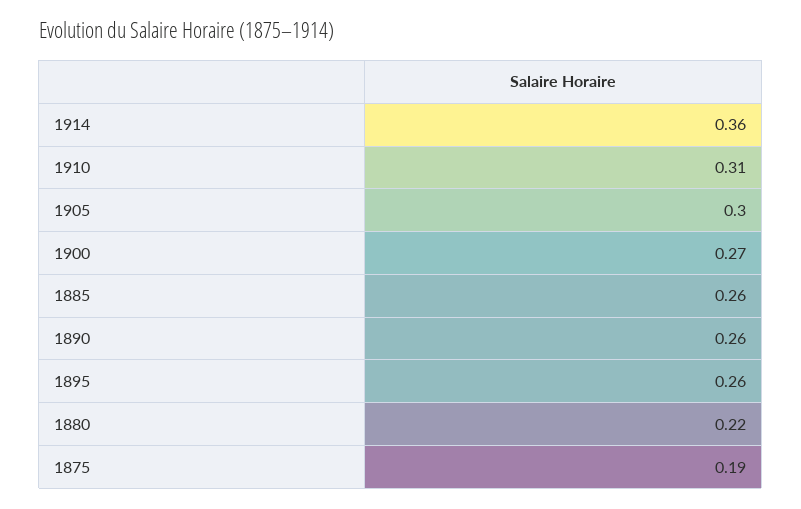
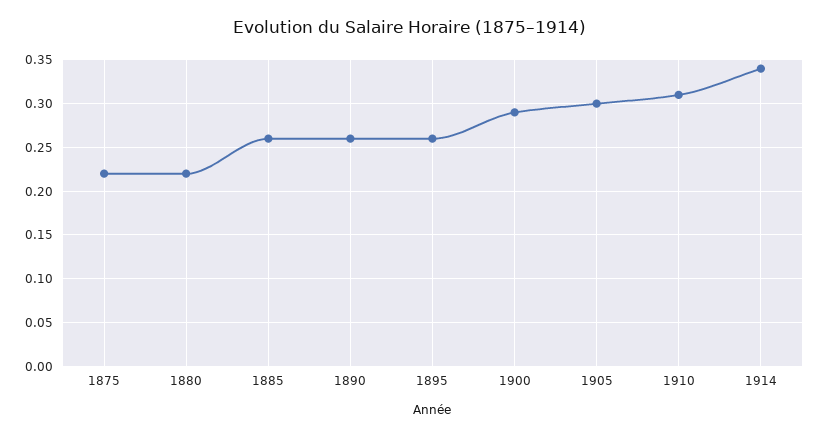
1914: 0.36 -> 0.34
1900: 0.27 -> 0.29
1875: 0.19 -> 0.22

